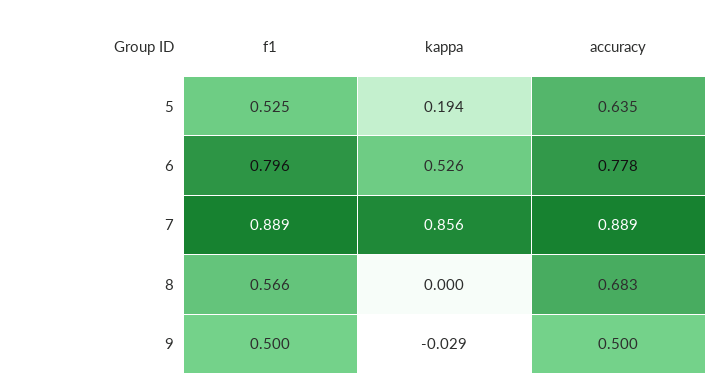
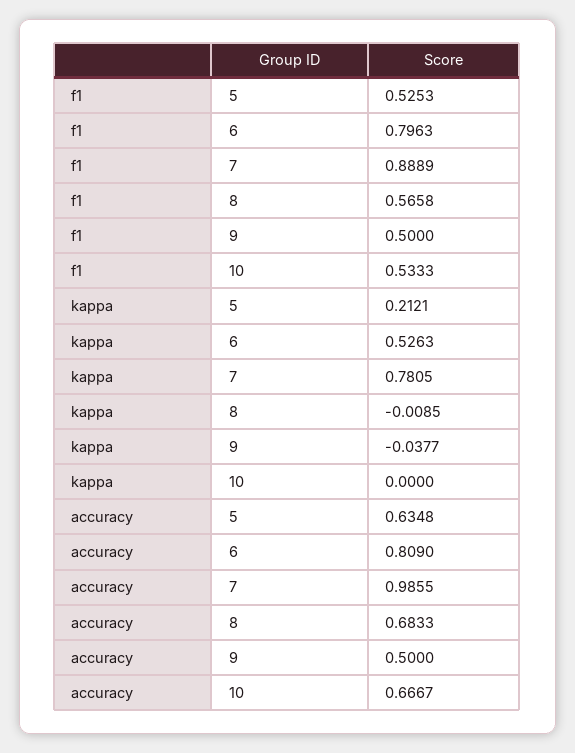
kappa, 5: 0.194 -> 0.2121
accuracy, 6: 0.778 -> 0.809
kappa, 7: 0.856 -> 0.7805
accuracy, 7: 0.889 -> 0.9855
kappa, 8: 0 -> -0.0085
kappa, 9: -0.029 -> -0.0377
f1, 10: none -> 0.5333
kappa, 10: none -> 0
accuracy, 10: none -> 0.6667

